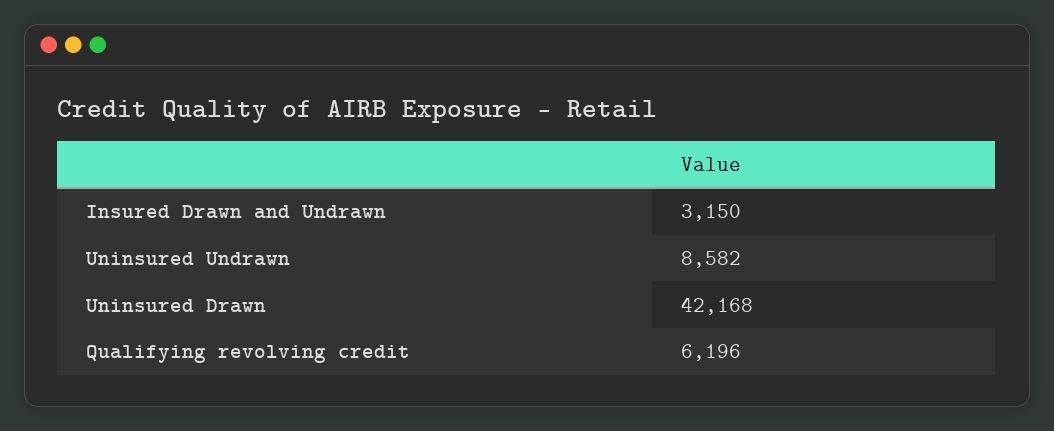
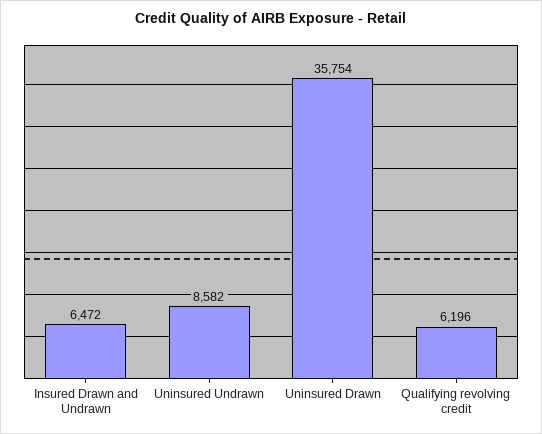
Insured Drawn and Undrawn: 3150 -> 6472
Uninsured Drawn: 42168 -> 35754

